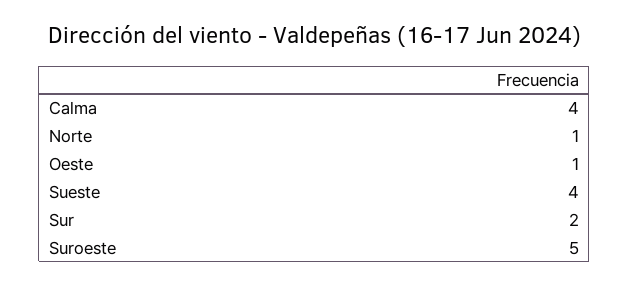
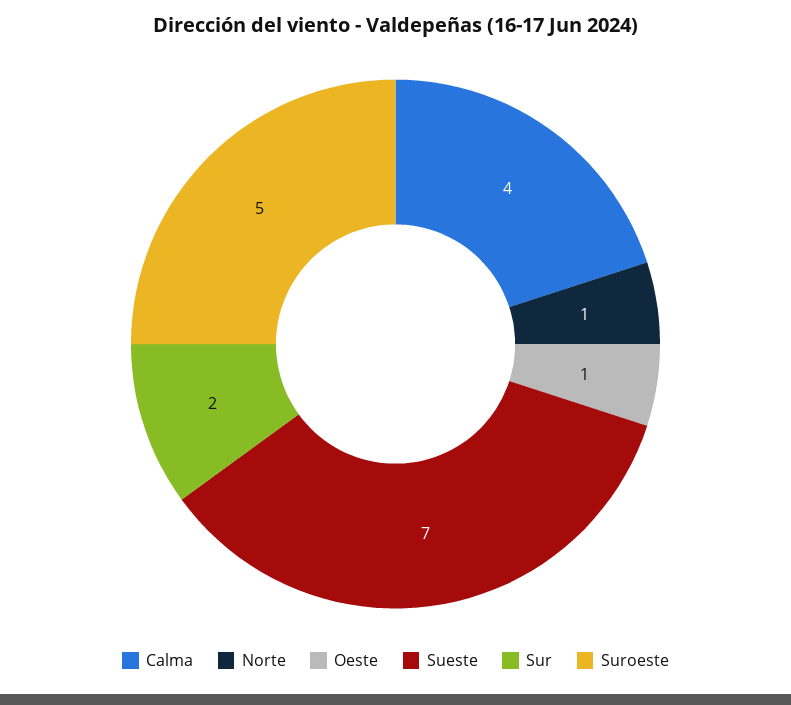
Sueste: 4 -> 7

